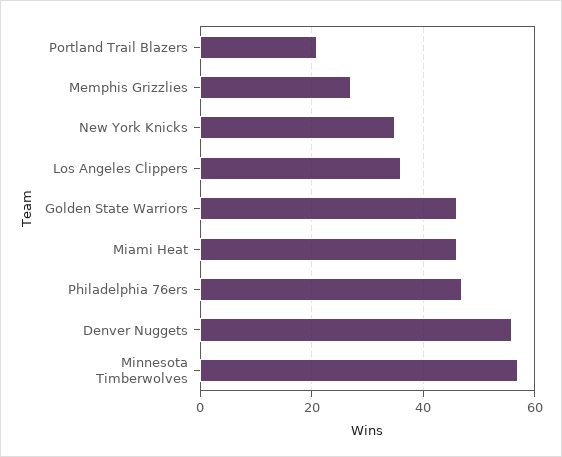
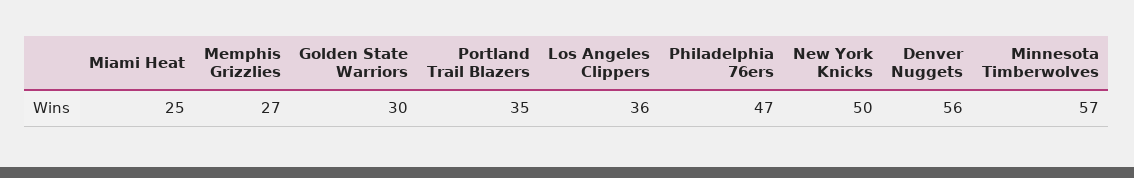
Portland Trail Blazers: 20 -> 35
New York Knicks: 35 -> 50
Golden State Warriors: 45 -> 30
Miami Heat: 45 -> 25

